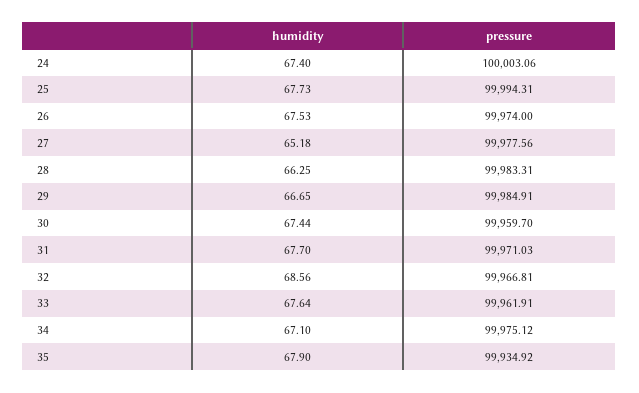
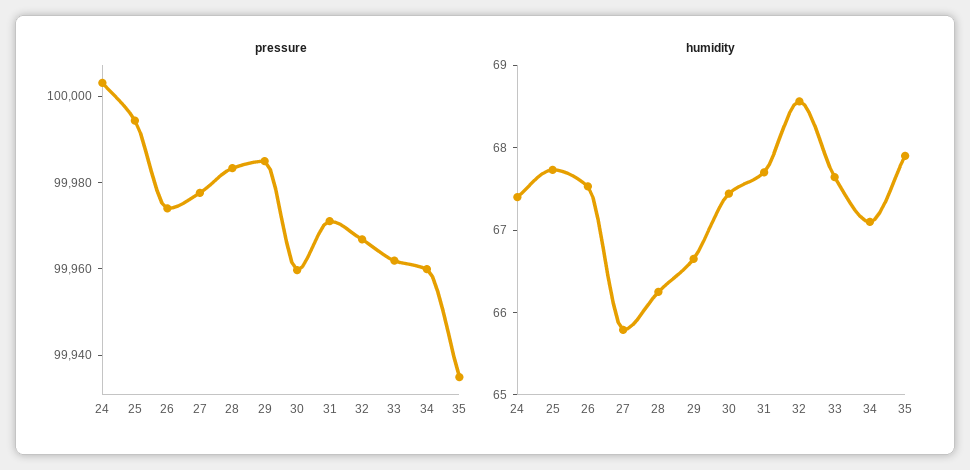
humidity, 27: 65.18 -> 65.8
pressure, 34: 99975.12 -> 99960

